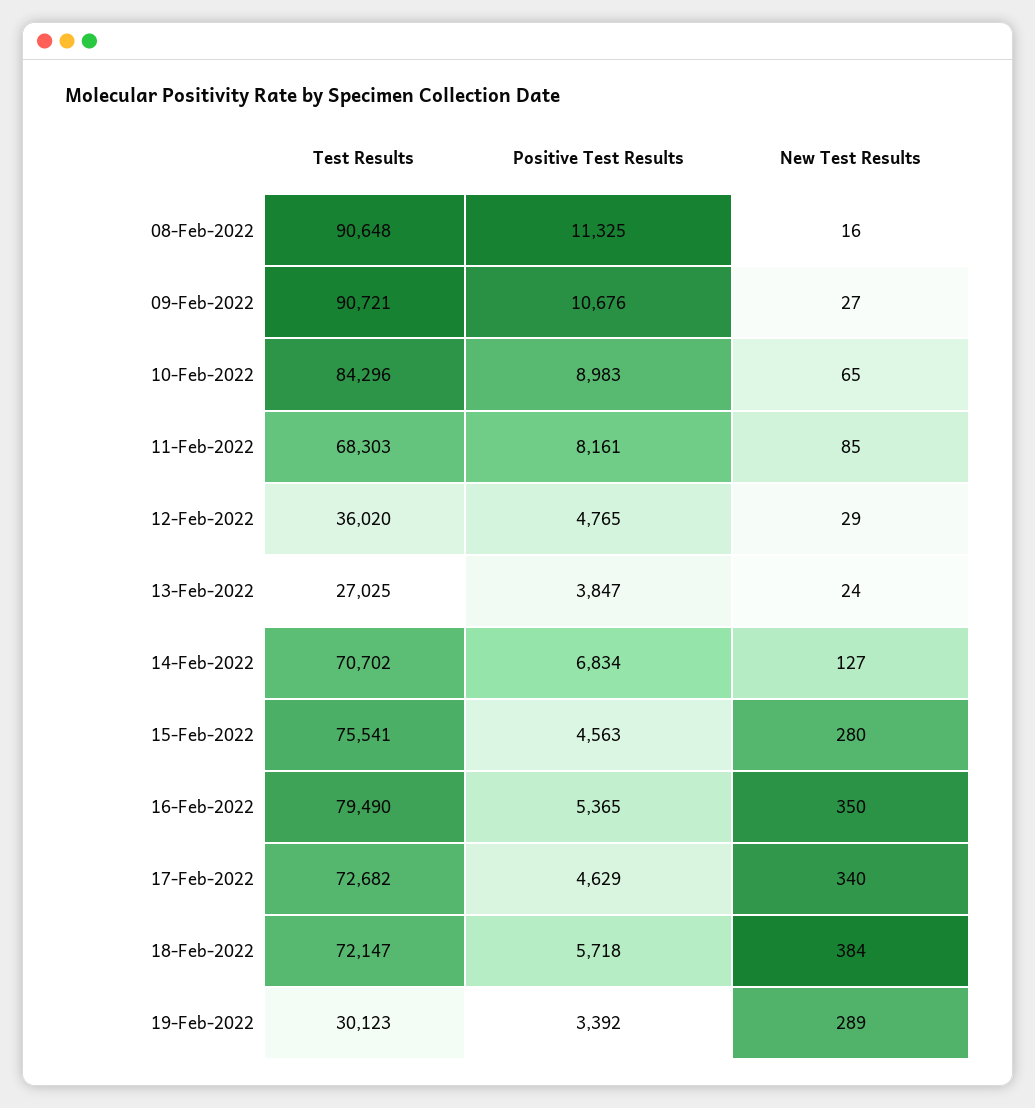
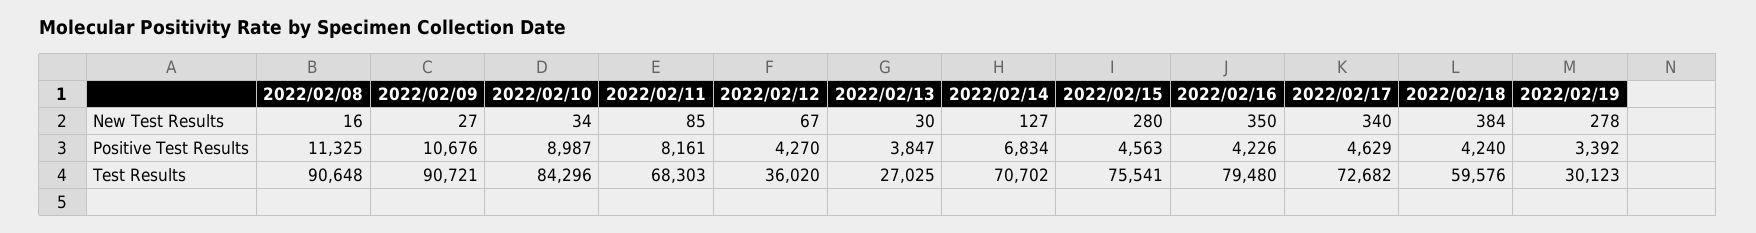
Positive Test Results, 10-Feb-2022: 8983 -> 8987
New Test Results, 10-Feb-2022: 65 -> 34
Positive Test Results, 12-Feb-2022: 4765 -> 4270
New Test Results, 12-Feb-2022: 29 -> 67
New Test Results, 13-Feb-2022: 24 -> 30
Test Results, 16-Feb-2022: 79490 -> 79480
Positive Test Results, 16-Feb-2022: 5365 -> 4226
Test Results, 18-Feb-2022: 72147 -> 59576
Positive Test Results, 18-Feb-2022: 5718 -> 4240
New Test Results, 19-Feb-2022: 289 -> 278

